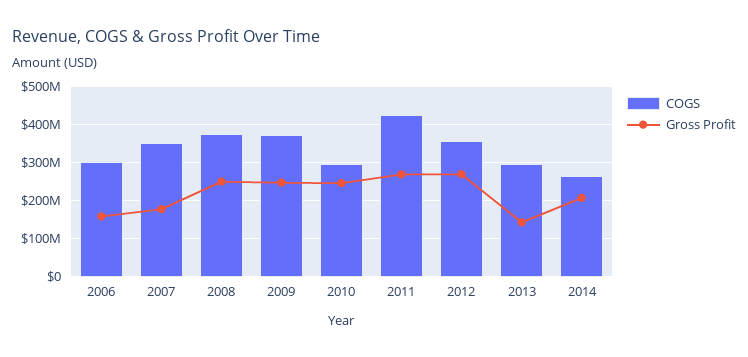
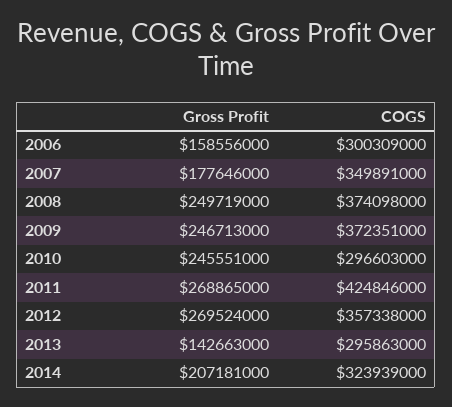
COGS, 2014: 260000000 -> 323939000

